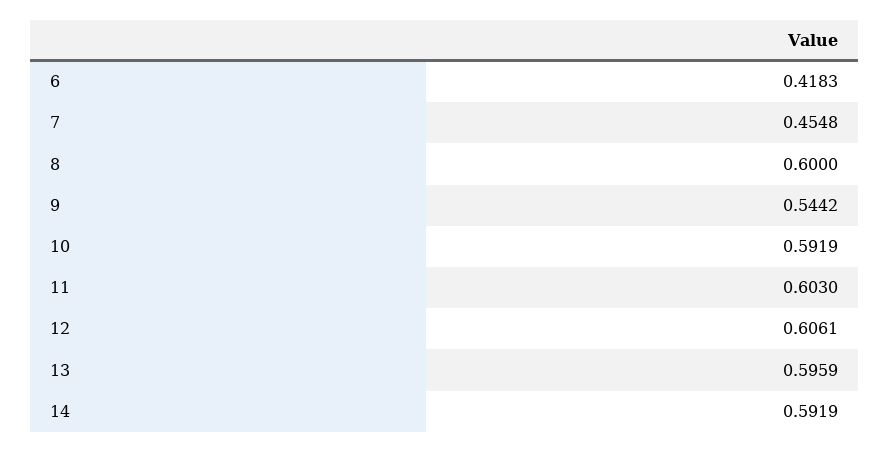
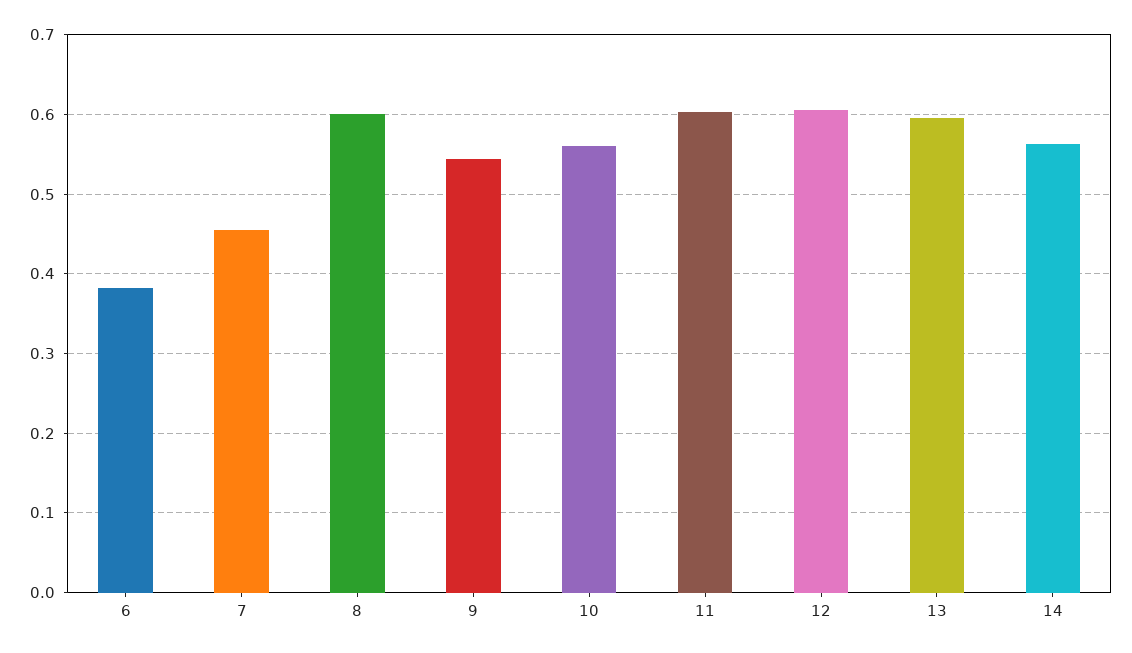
6: 0.4183 -> 0.38
10: 0.5919 -> 0.56
14: 0.5919 -> 0.56

